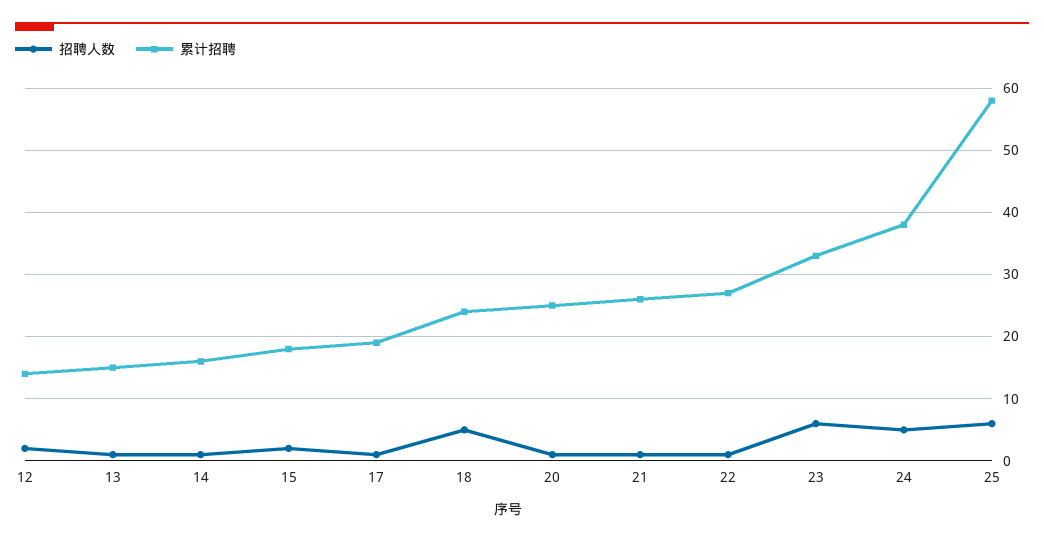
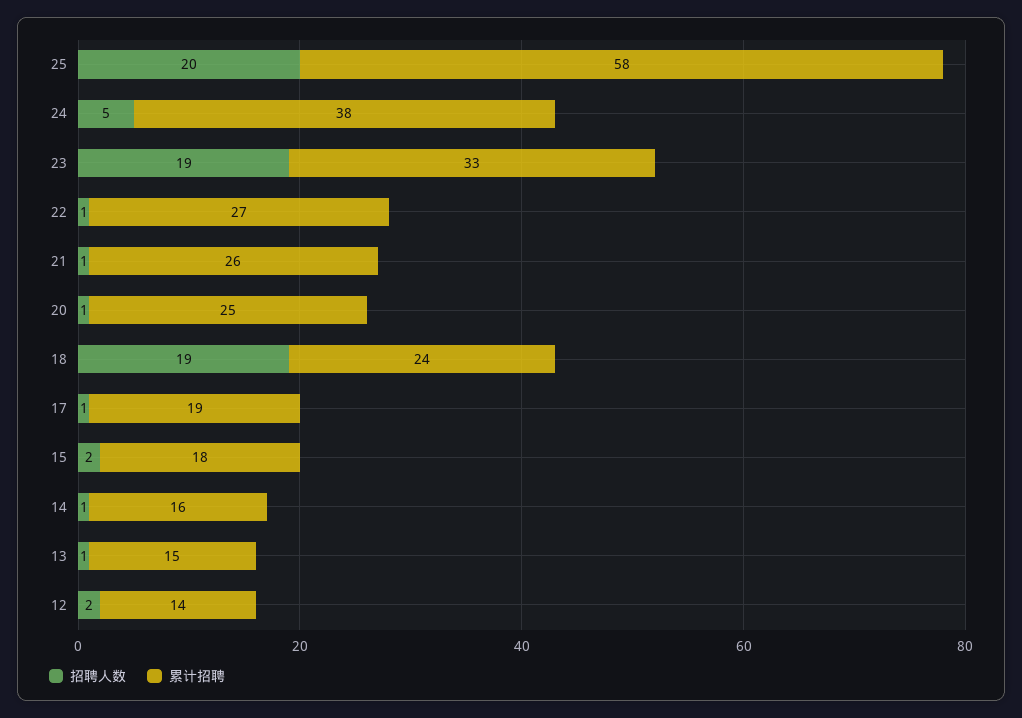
招聘人数, 18: 5 -> 19
招聘人数, 23: 6 -> 19
招聘人数, 25: 6 -> 20

